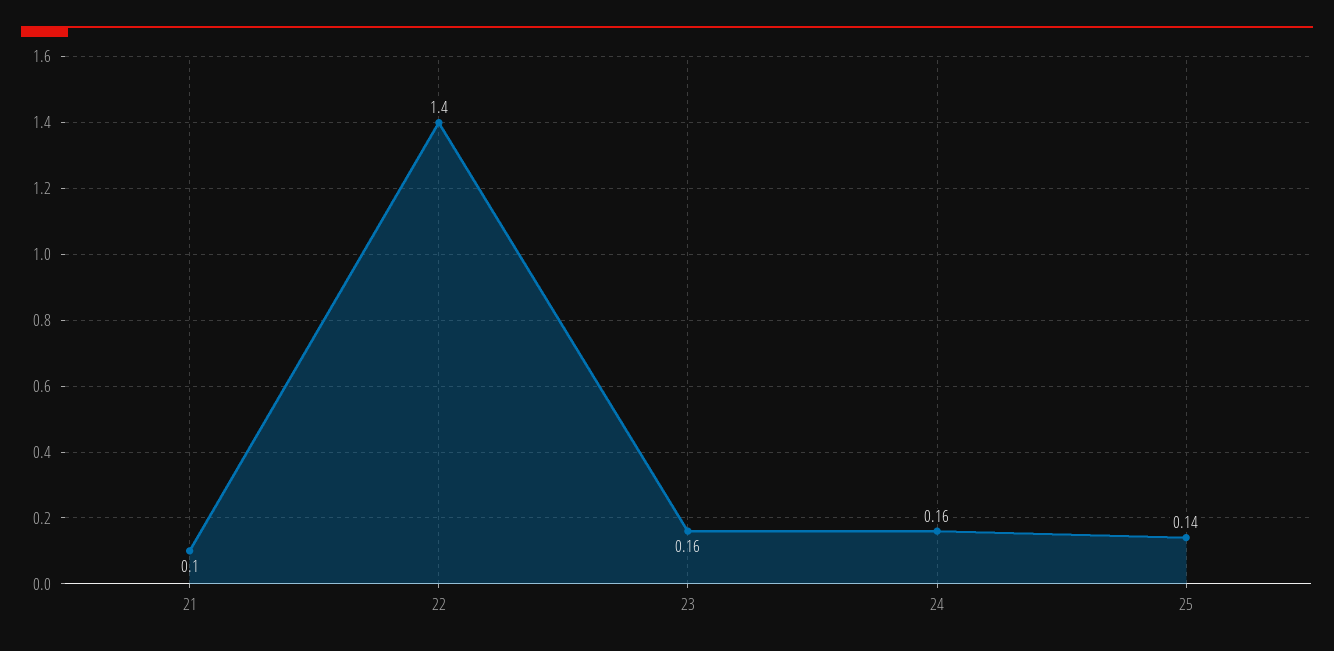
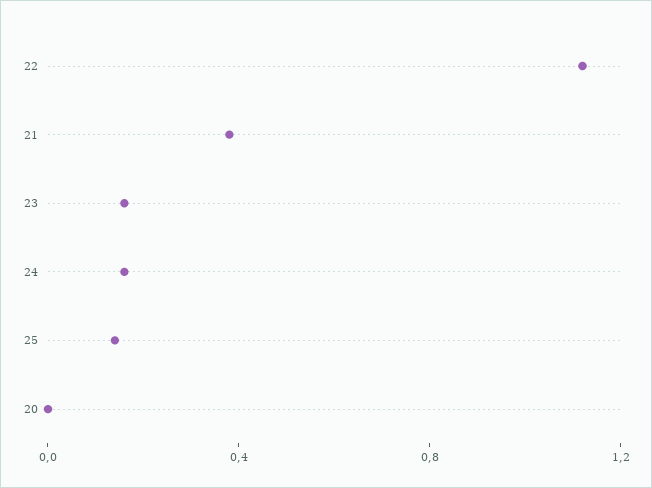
21: 0.1 -> 0.4
22: 1.4 -> 1.1
20: none -> 0

